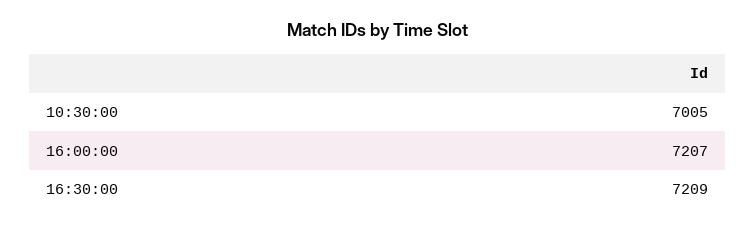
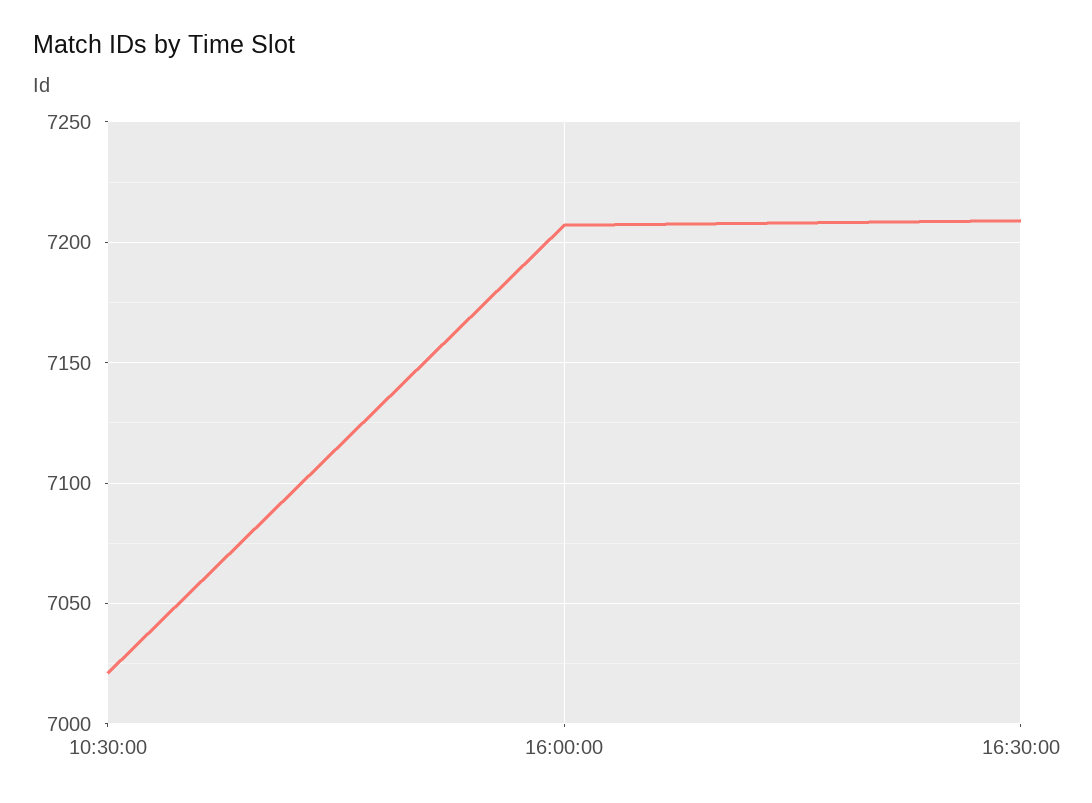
10:30:00: 7005 -> 7020

